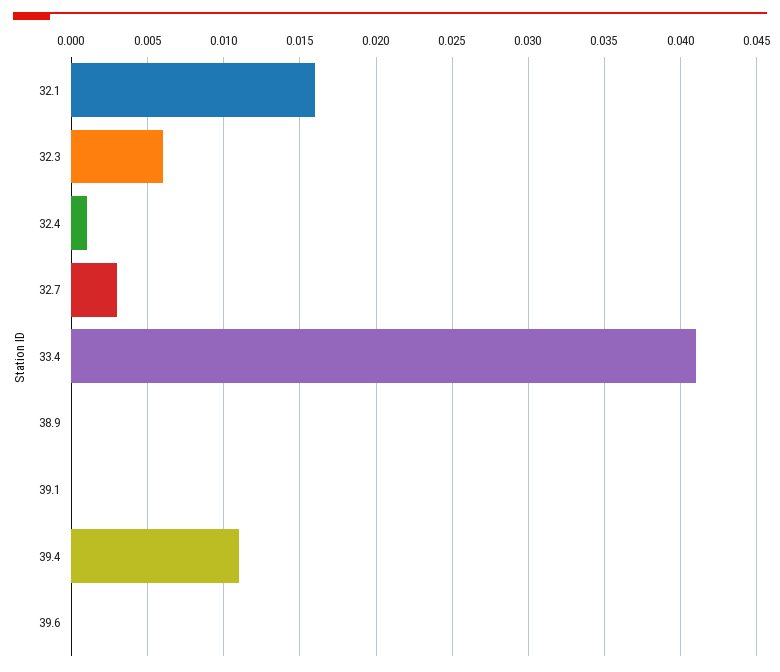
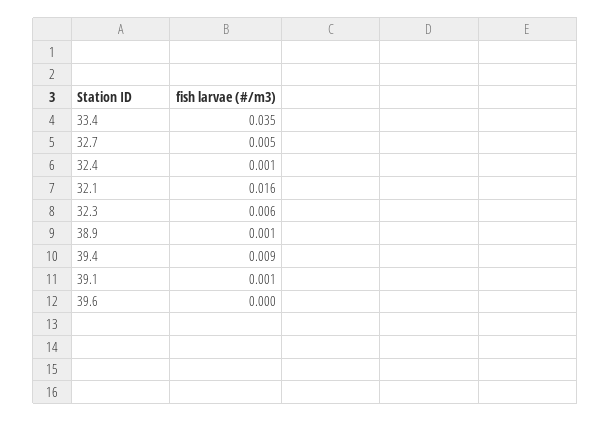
32.7: 0.003 -> 0.005
33.4: 0.041 -> 0.035
38.9: 0 -> 0.001
39.1: 0 -> 0.001
39.4: 0.011 -> 0.009

